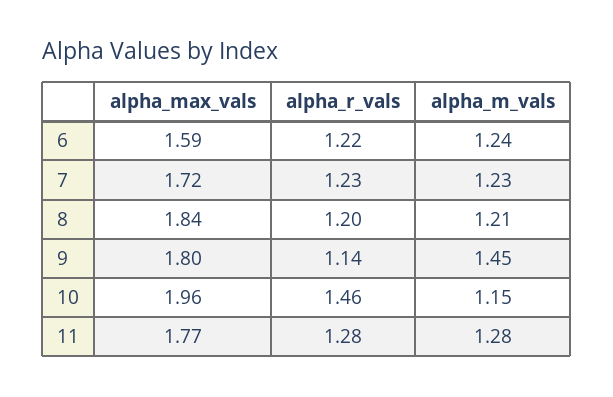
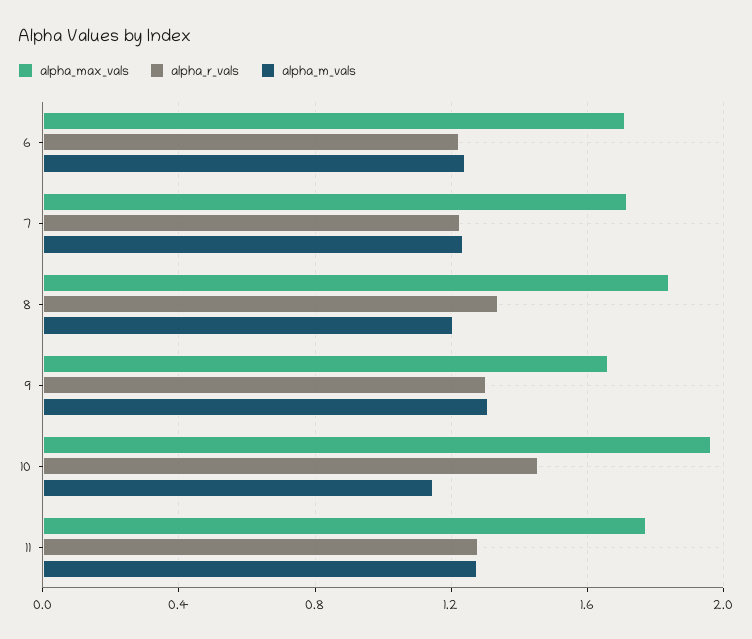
alpha_max_vals, 6: 1.59 -> 1.7
alpha_r_vals, 8: 1.2 -> 1.35
alpha_max_vals, 9: 1.8 -> 1.65
alpha_r_vals, 9: 1.14 -> 1.3
alpha_m_vals, 9: 1.45 -> 1.3

